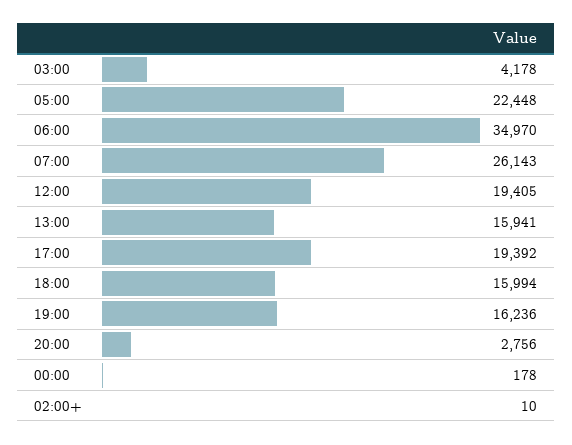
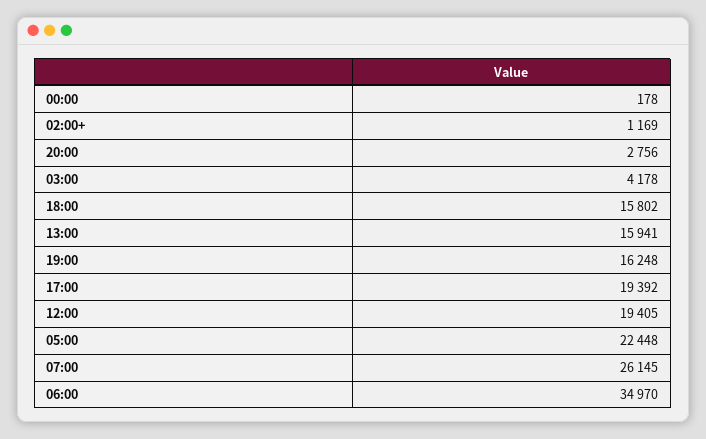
07:00: 26143 -> 26145
18:00: 15994 -> 15802
19:00: 16236 -> 16248
02:00+: 10 -> 1169

